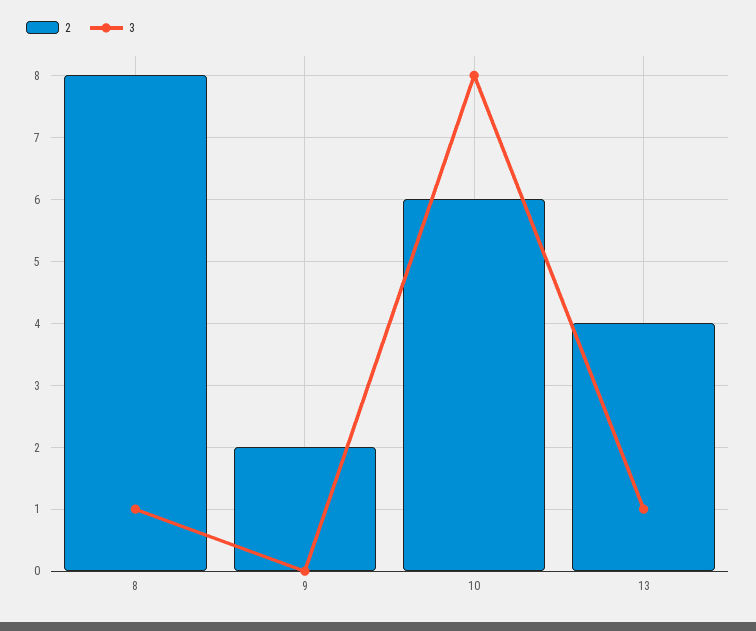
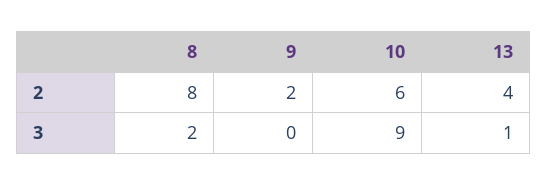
3, 8: 1 -> 2
3, 10: 8 -> 9

